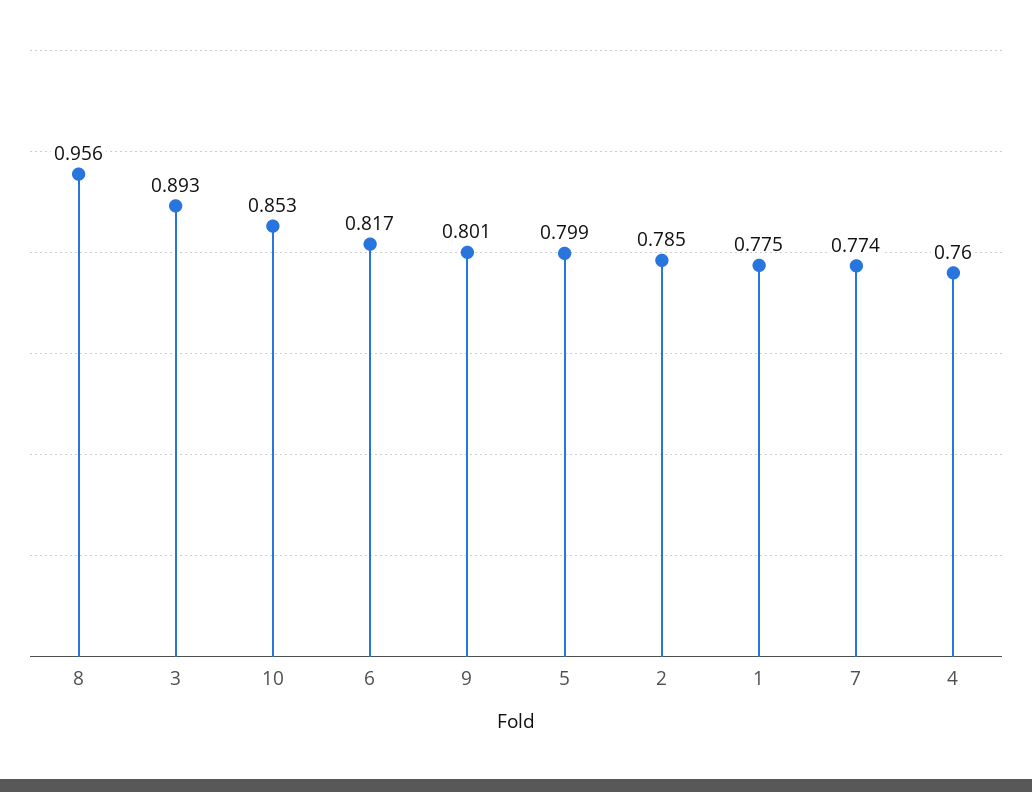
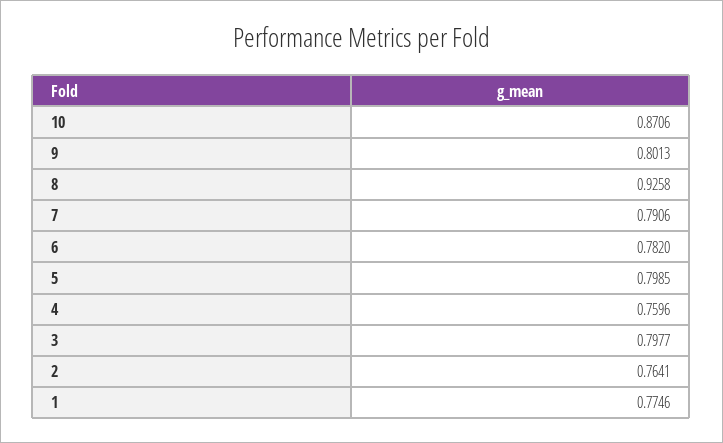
8: 0.956 -> 0.9258
3: 0.893 -> 0.7977
10: 0.853 -> 0.8706
6: 0.817 -> 0.782
2: 0.785 -> 0.7641
7: 0.774 -> 0.7906

